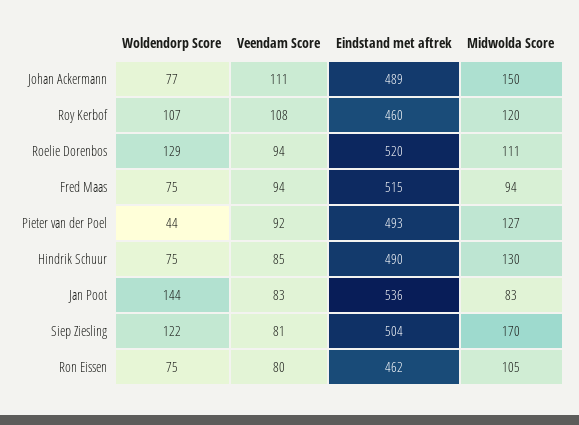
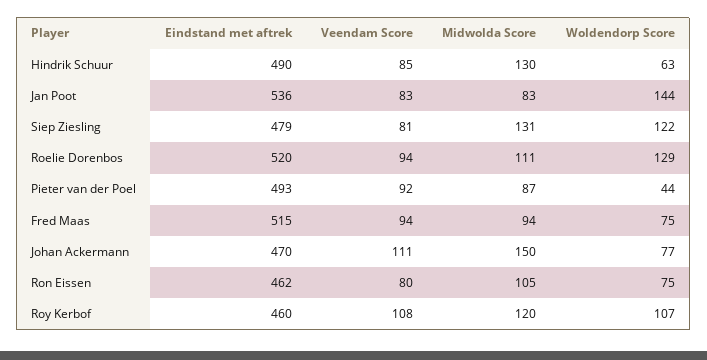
Eindstand met aftrek, Johan Ackermann: 489 -> 470
Midwolda Score, Pieter van der Poel: 127 -> 87
Woldendorp Score, Hindrik Schuur: 75 -> 63
Eindstand met aftrek, Siep Ziesling: 504 -> 479
Midwolda Score, Siep Ziesling: 170 -> 131

